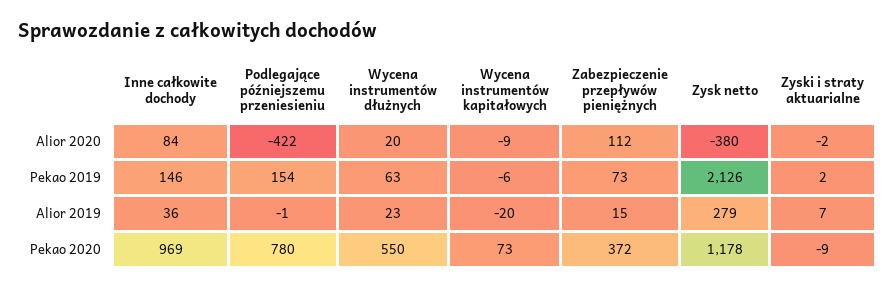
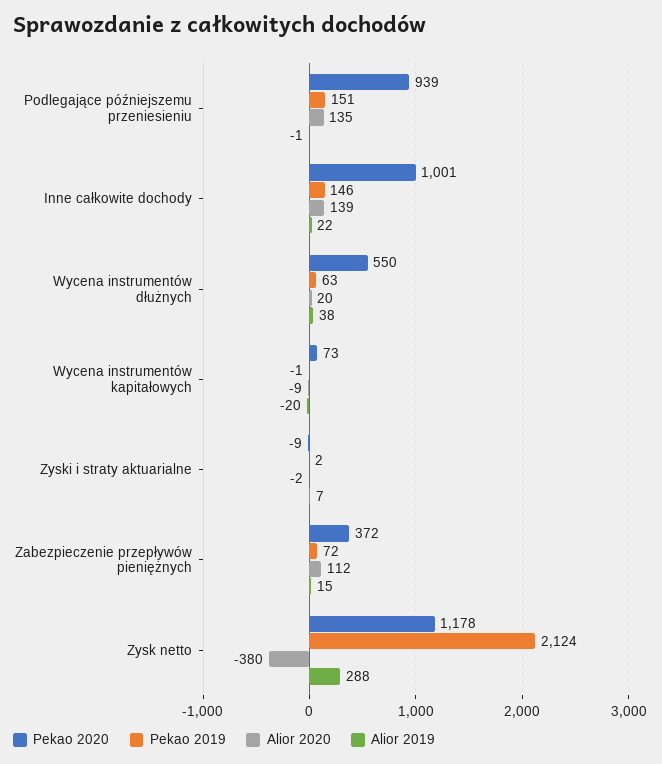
Alior 2020, Inne całkowite dochody: 84 -> 139
Alior 2020, Podlegające późniejszemu przeniesieniu: -422 -> 135
Pekao 2019, Podlegające późniejszemu przeniesieniu: 154 -> 151
Pekao 2019, Wycena instrumentów kapitałowych: -6 -> -1
Pekao 2019, Zabezpieczenie przepływów pieniężnych: 73 -> 72
Pekao 2019, Zysk netto: 2126 -> 2124
Alior 2019, Inne całkowite dochody: 36 -> 22
Alior 2019, Wycena instrumentów dłużnych: 23 -> 38
Alior 2019, Zysk netto: 279 -> 288
Pekao 2020, Inne całkowite dochody: 969 -> 1001
Pekao 2020, Podlegające późniejszemu przeniesieniu: 780 -> 939

